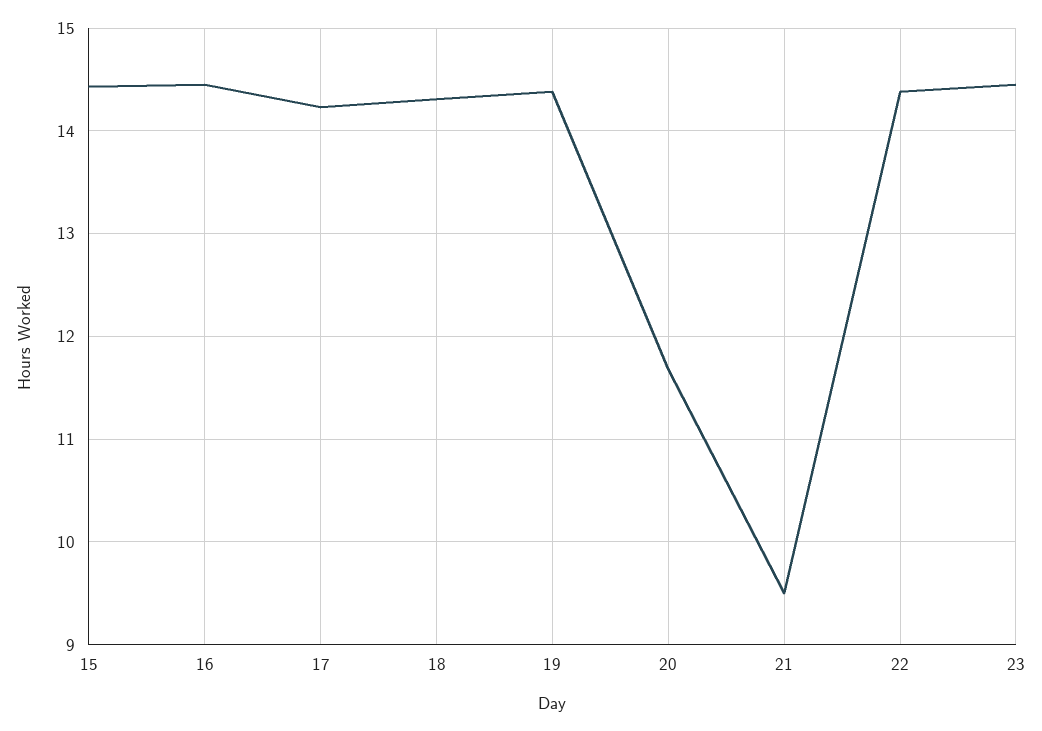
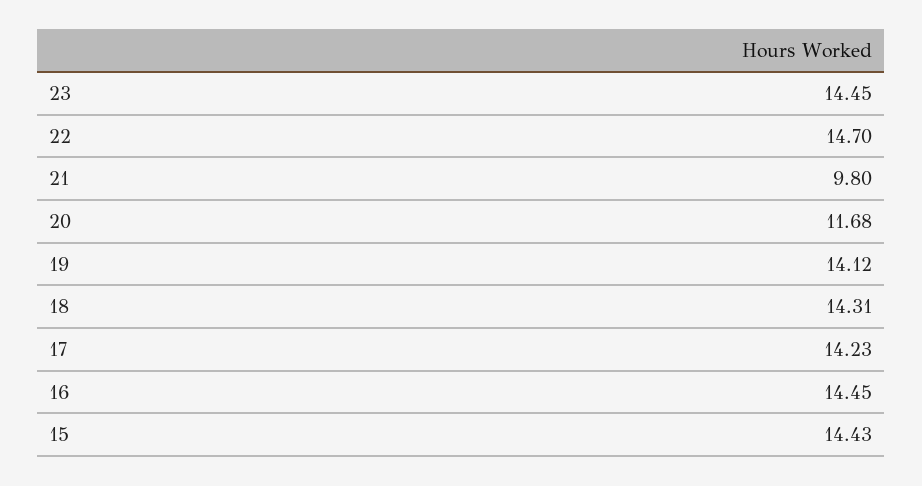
19: 14.4 -> 14.12
21: 9.5 -> 9.8
22: 14.4 -> 14.7

